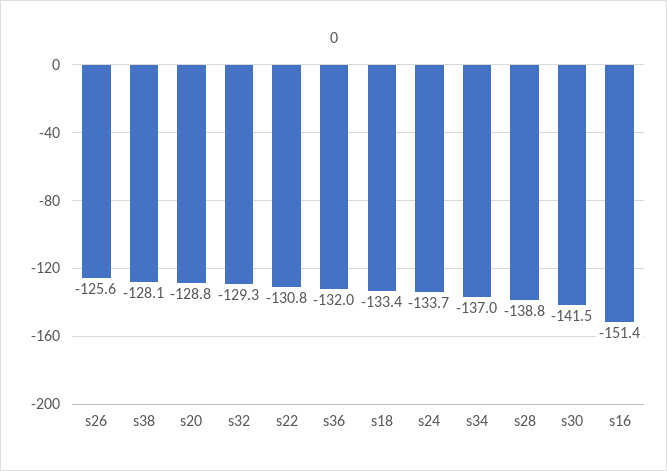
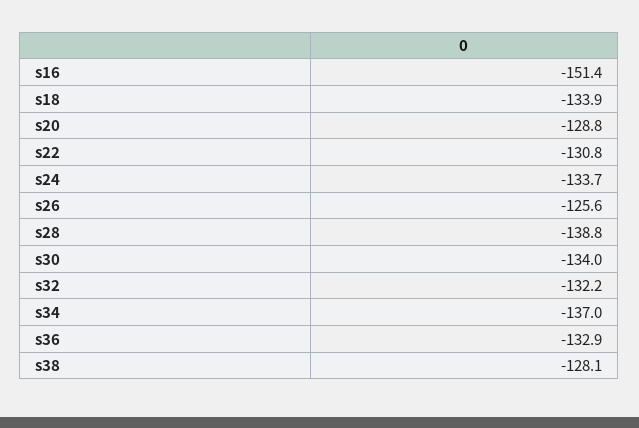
s32: -129.3 -> -132.2
s36: -132 -> -132.9
s18: -133.4 -> -133.9
s30: -141.5 -> -134

